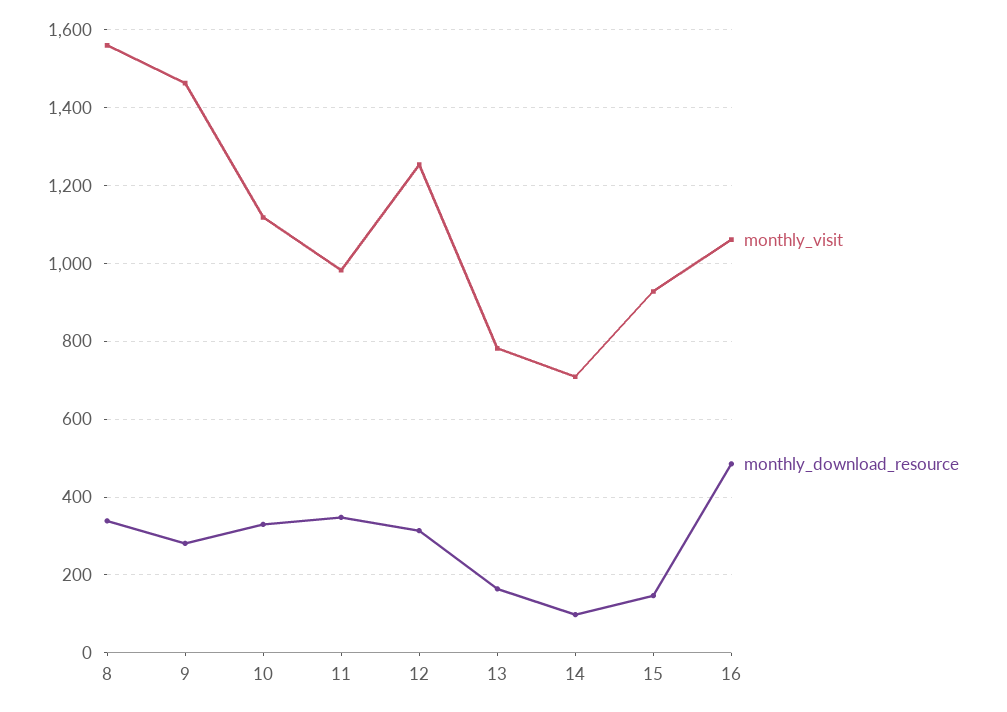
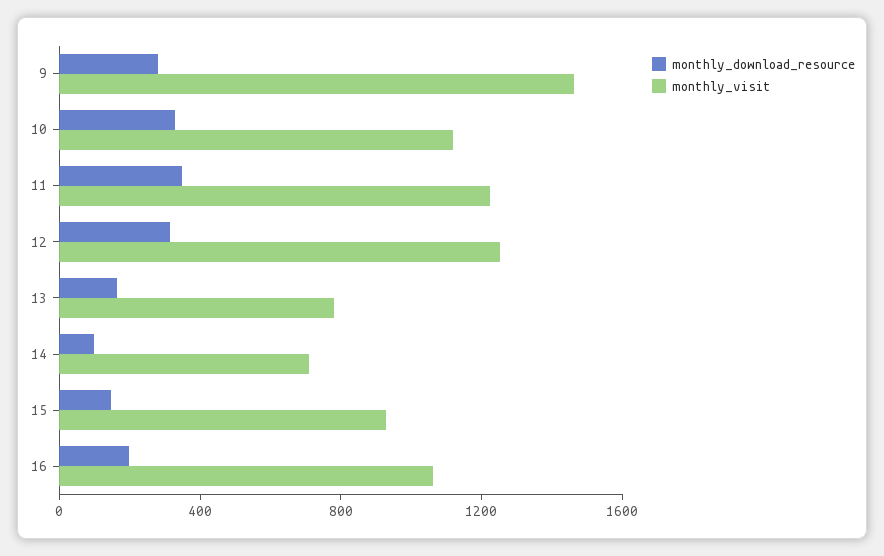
monthly_visit, 8: 1560 -> none
monthly_download_resource, 8: 340 -> none
monthly_visit, 11: 980 -> 1200
monthly_download_resource, 16: 480 -> 200

